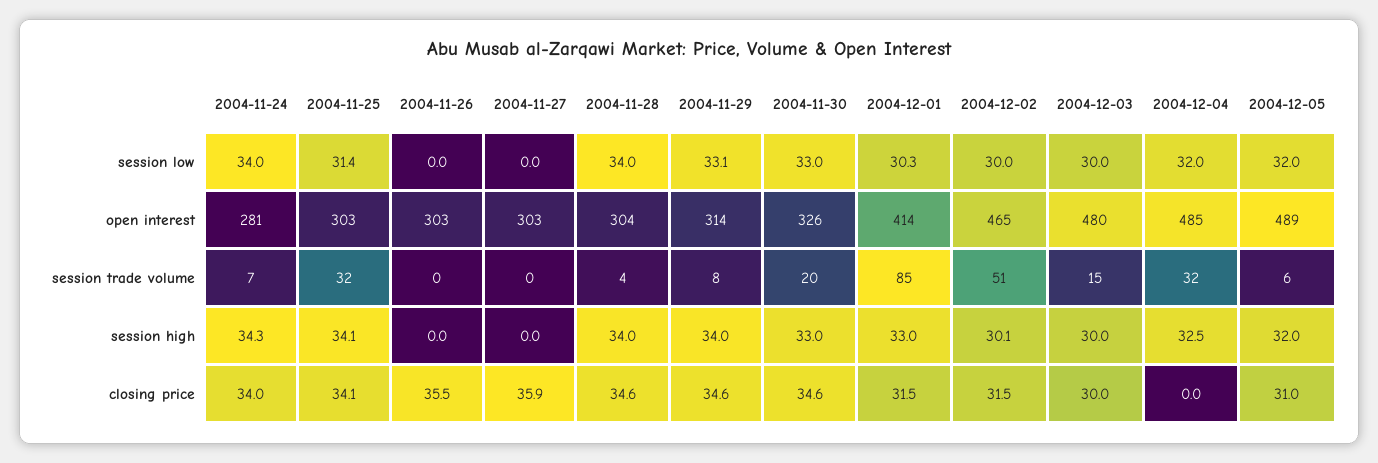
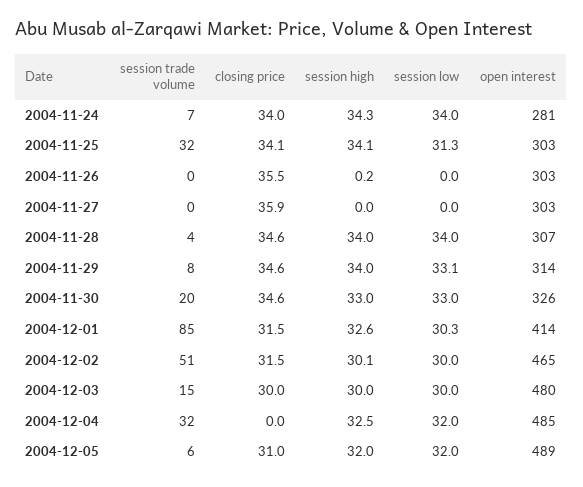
2004-11-25, session low: 31.4 -> 31.3
2004-11-28, open interest: 304 -> 307
2004-11-26, session high: 0 -> 0.2
2004-12-01, session high: 33 -> 32.6

